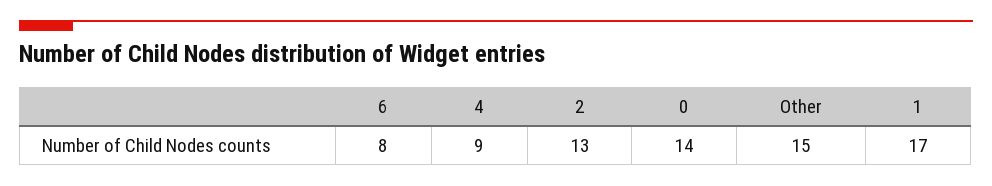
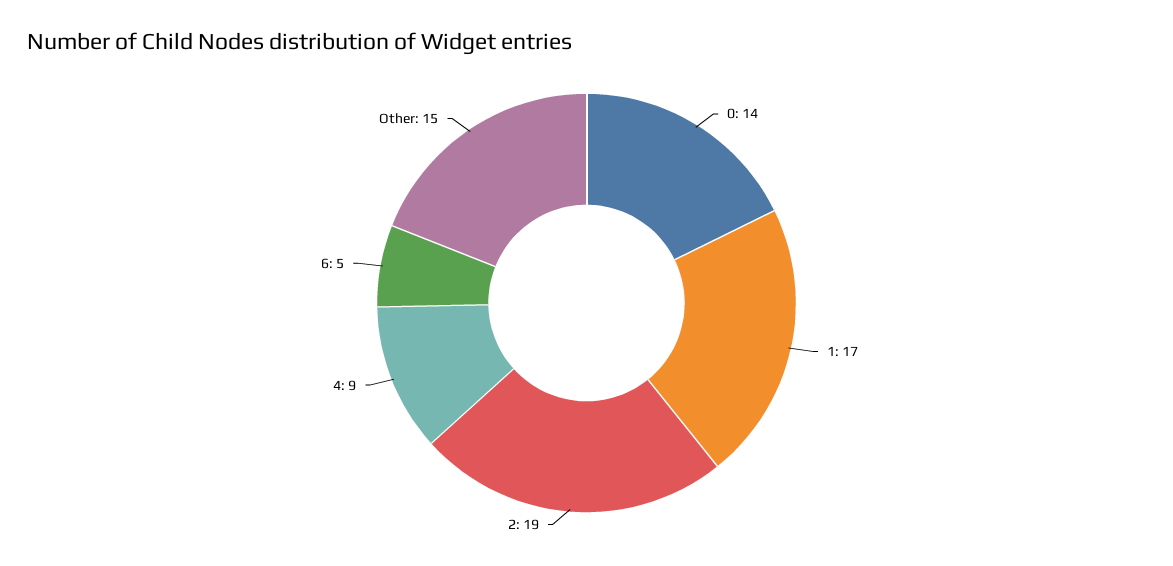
6: 8 -> 5
2: 13 -> 19

